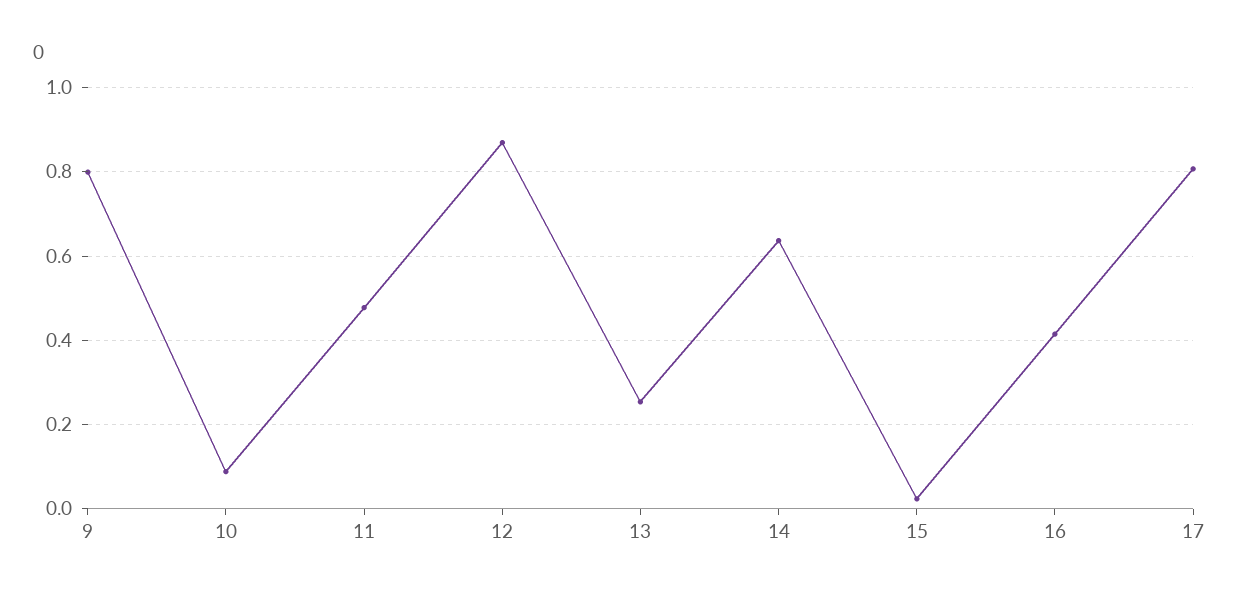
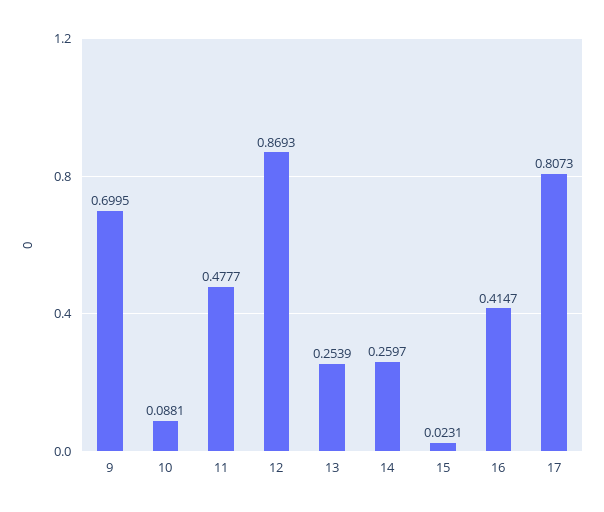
9: 0.8 -> 0.6995
14: 0.64 -> 0.2597

